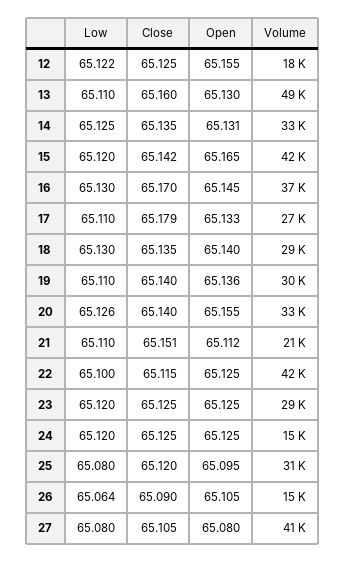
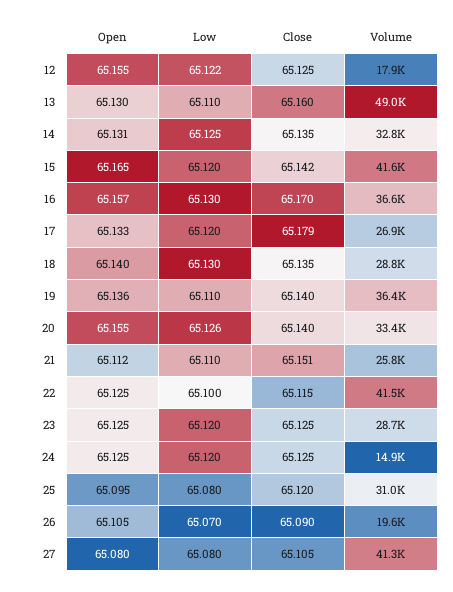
Open, 16: 65.145 -> 65.157
Low, 17: 65.11 -> 65.12
Volume, 19: 30000 -> 36400
Volume, 21: 21000 -> 25800
Low, 26: 65.064 -> 65.07
Volume, 26: 15000 -> 19600

